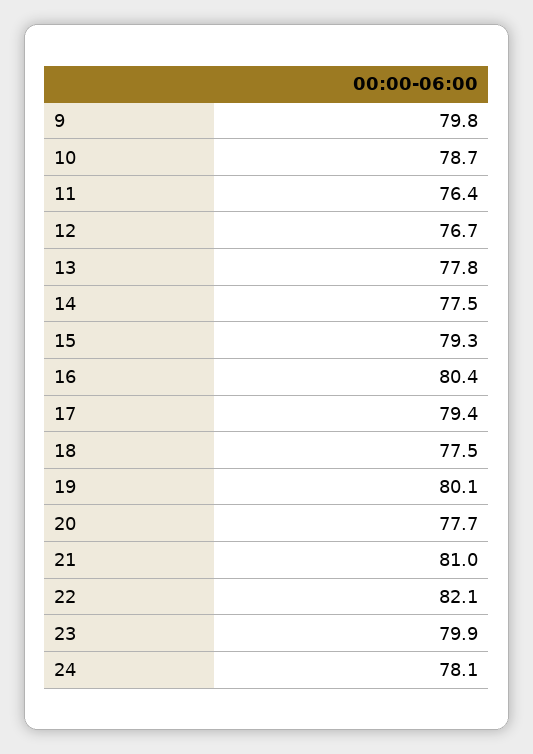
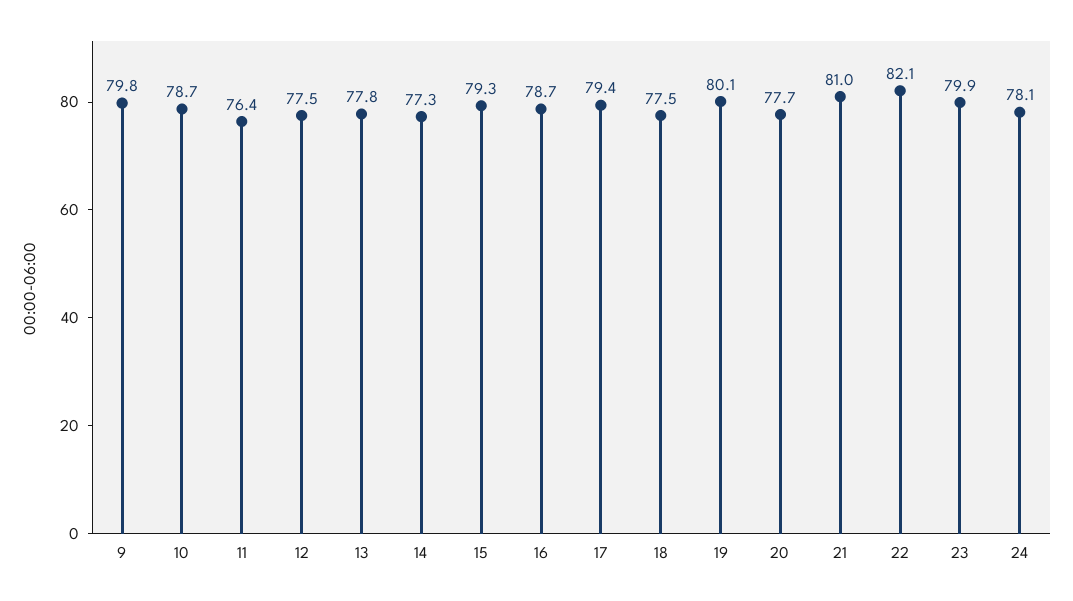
12: 76.7 -> 77.5
14: 77.5 -> 77.3
16: 80.4 -> 78.7

